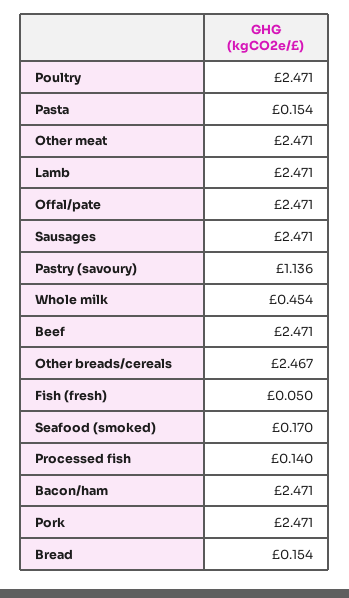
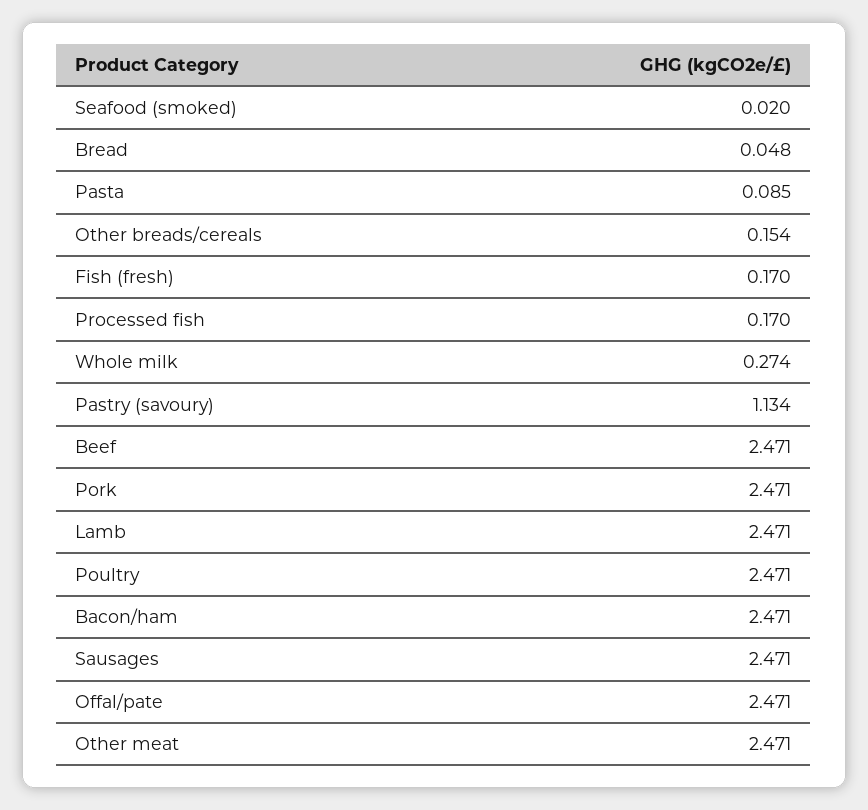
Pasta: 0.154 -> 0.085
Pastry (savoury): 1.136 -> 1.134
Whole milk: 0.454 -> 0.274
Other breads/cereals: 2.467 -> 0.154
Fish (fresh): 0.05 -> 0.17
Seafood (smoked): 0.17 -> 0.02
Processed fish: 0.14 -> 0.17
Bread: 0.154 -> 0.048

